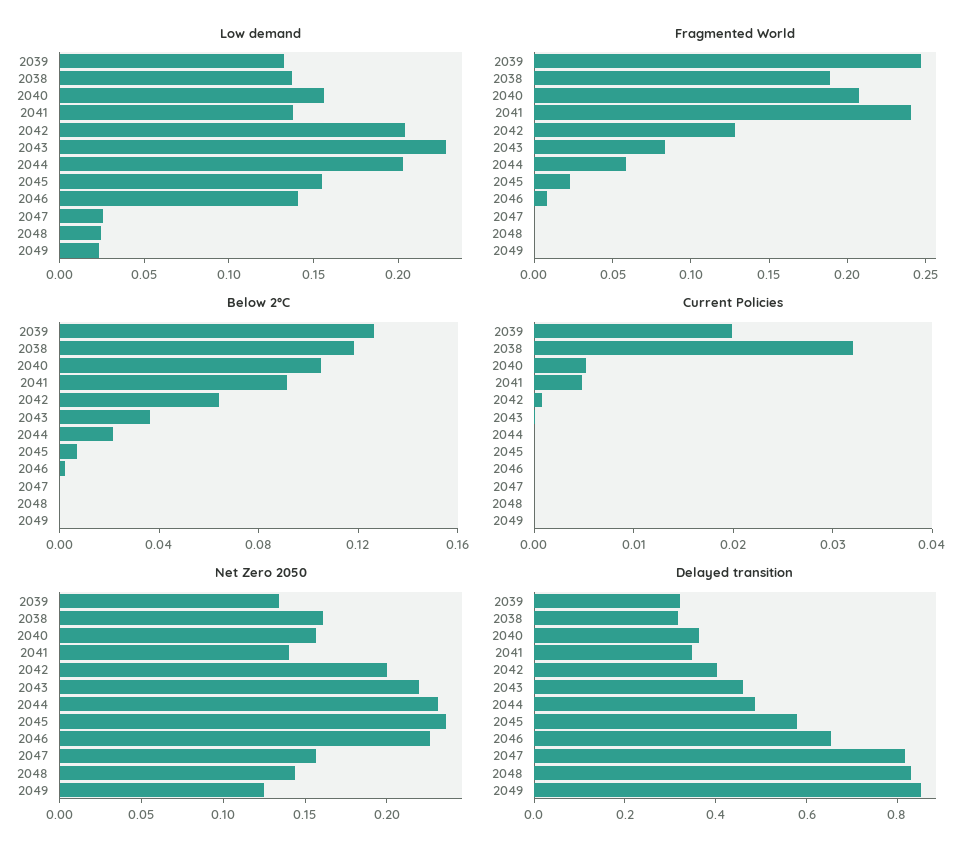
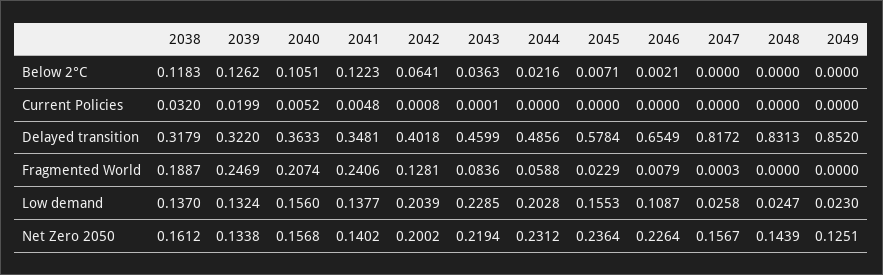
Low demand, 2046: 0.14 -> 0.1087
Below 2°C, 2041: 0.09 -> 0.1223

